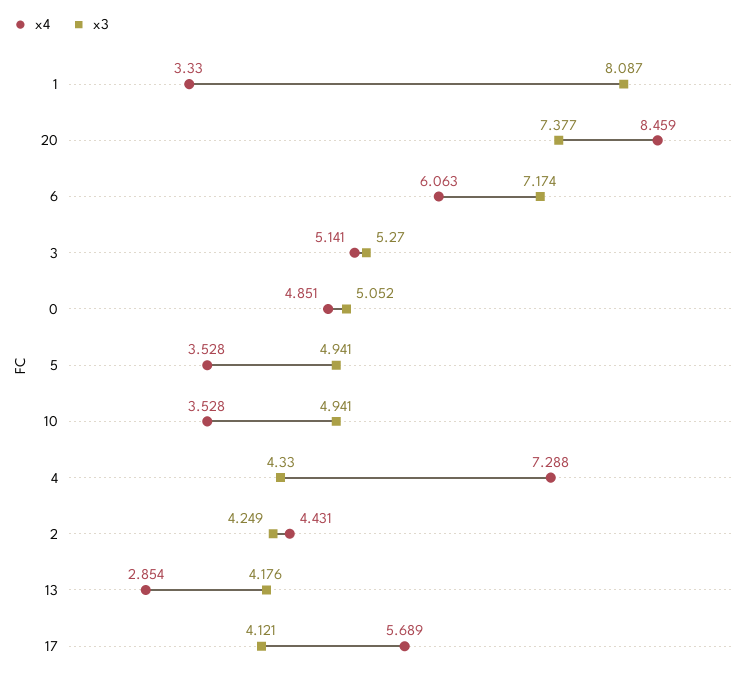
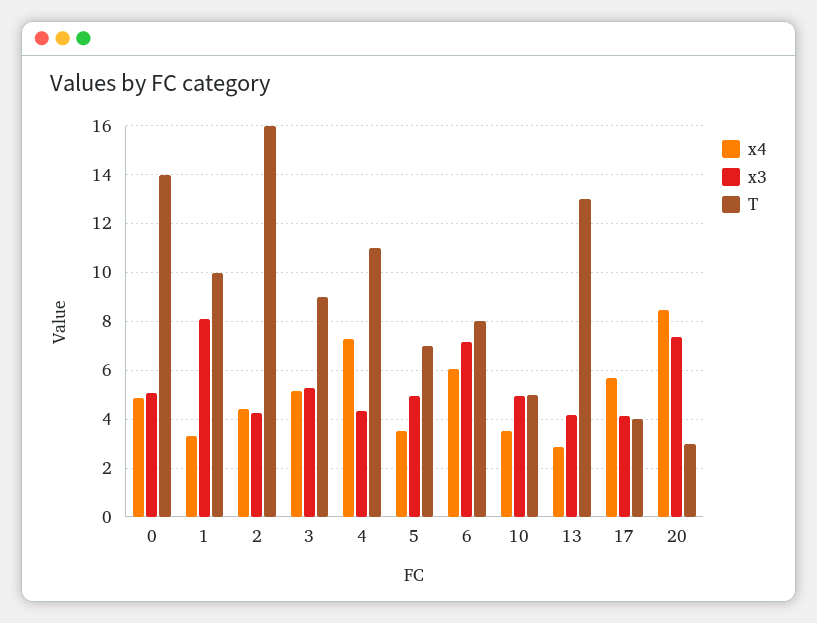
T, 0: none -> 14
T, 1: none -> 10
T, 2: none -> 16
T, 3: none -> 9
T, 4: none -> 11
T, 5: none -> 7
T, 6: none -> 8
T, 10: none -> 5
T, 13: none -> 13
T, 17: none -> 4
T, 20: none -> 3

